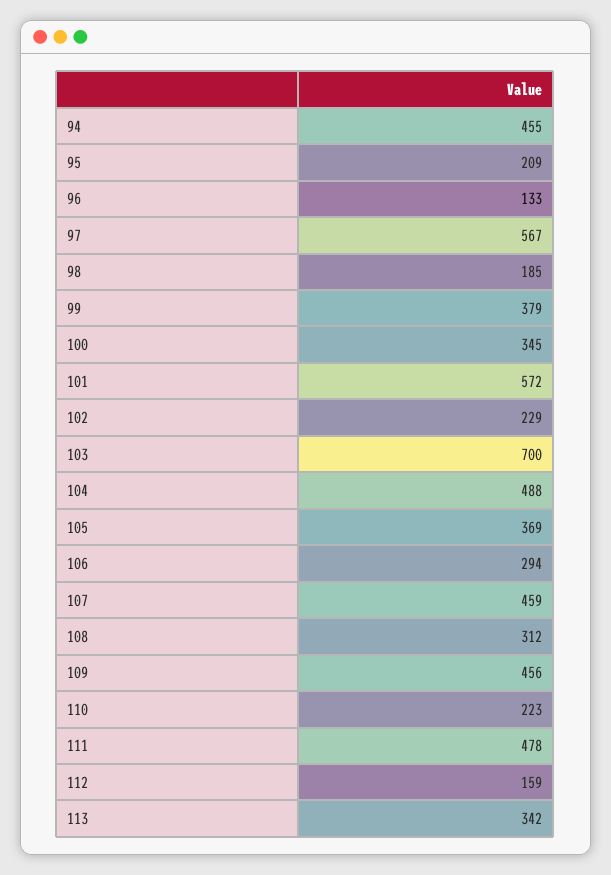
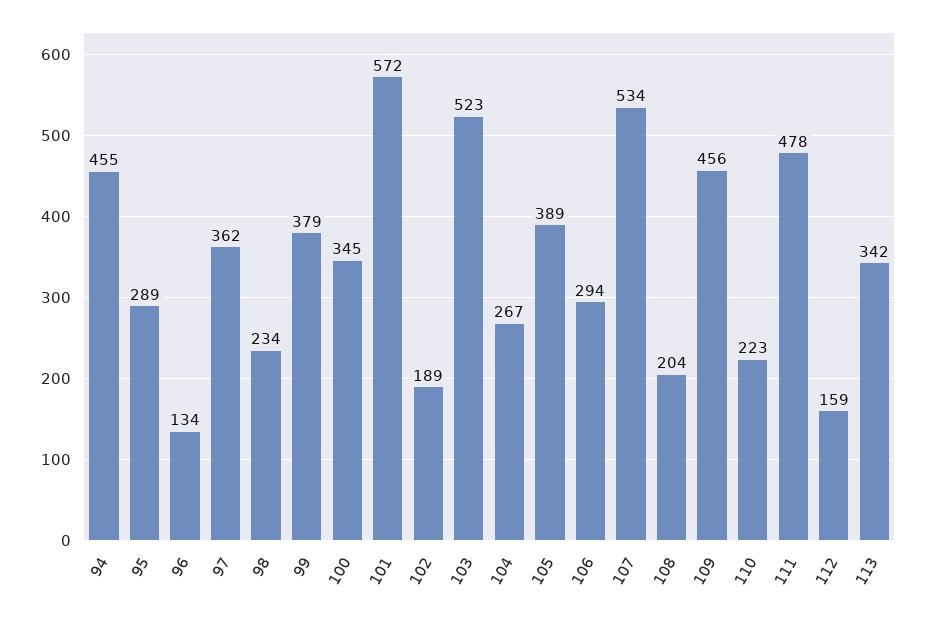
95: 209 -> 289
96: 133 -> 134
97: 567 -> 362
98: 185 -> 234
102: 229 -> 189
103: 700 -> 523
104: 488 -> 267
105: 369 -> 389
107: 459 -> 534
108: 312 -> 204

